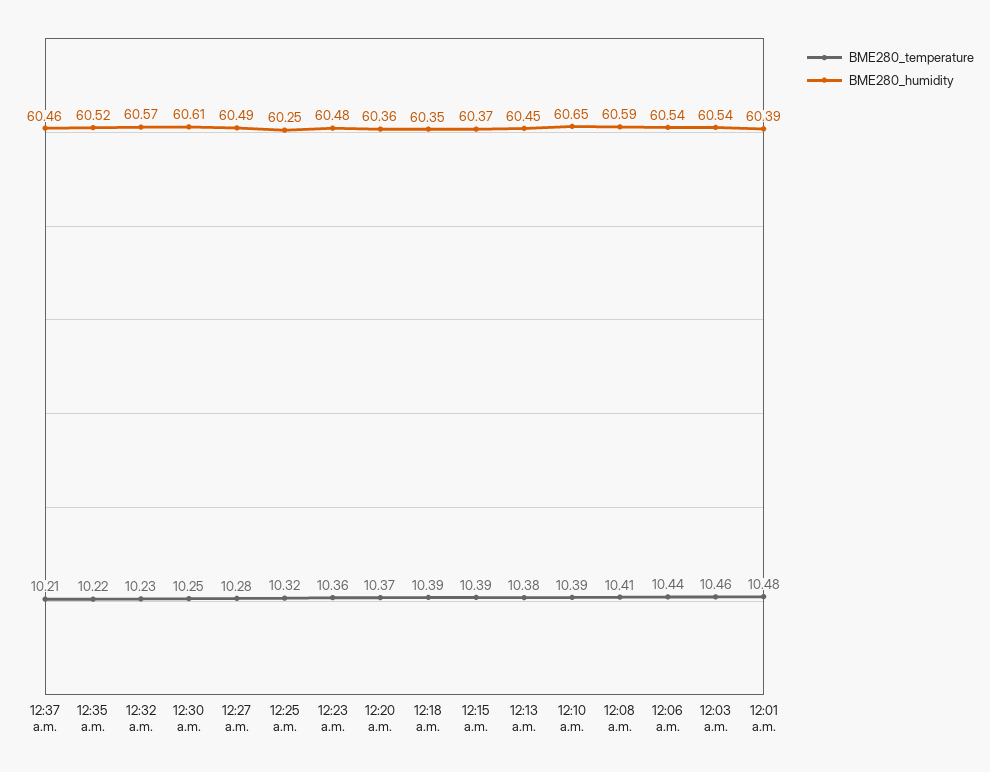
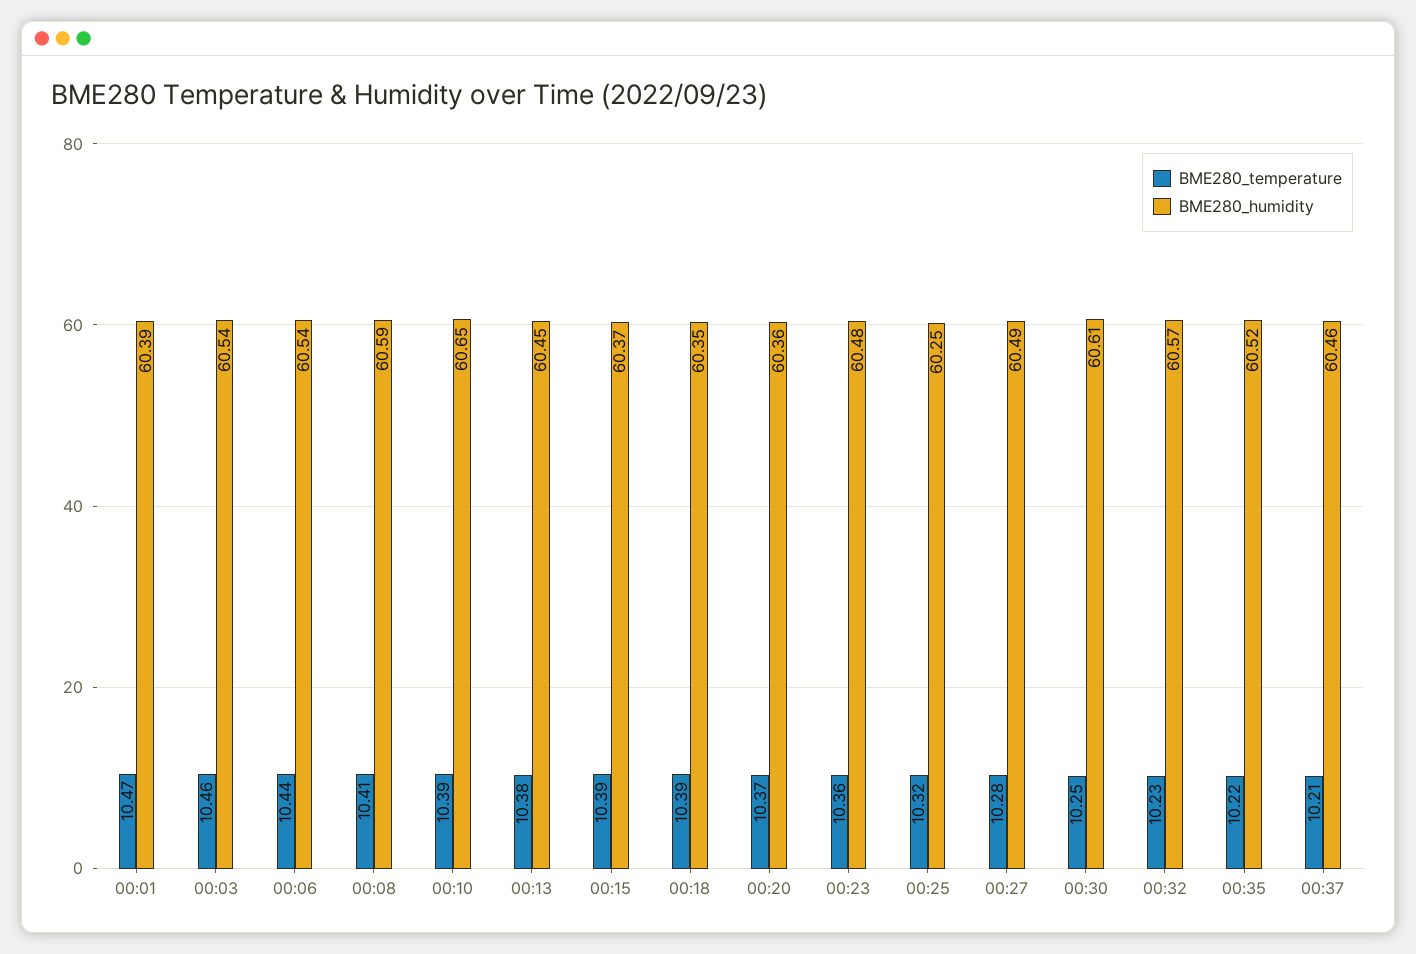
BME280_temperature, 12:01 a.m.: 10.48 -> 10.47

